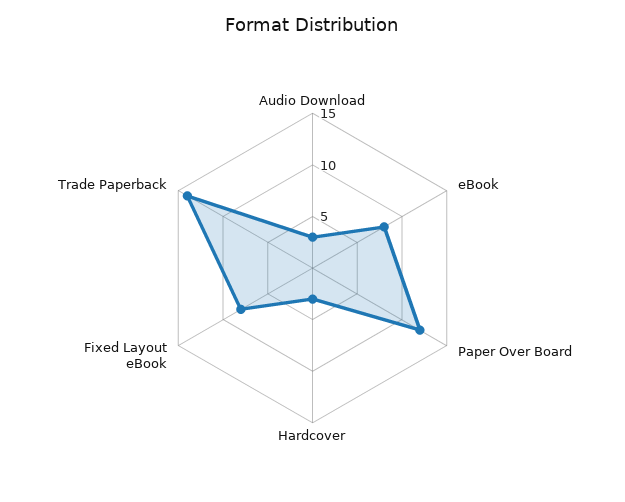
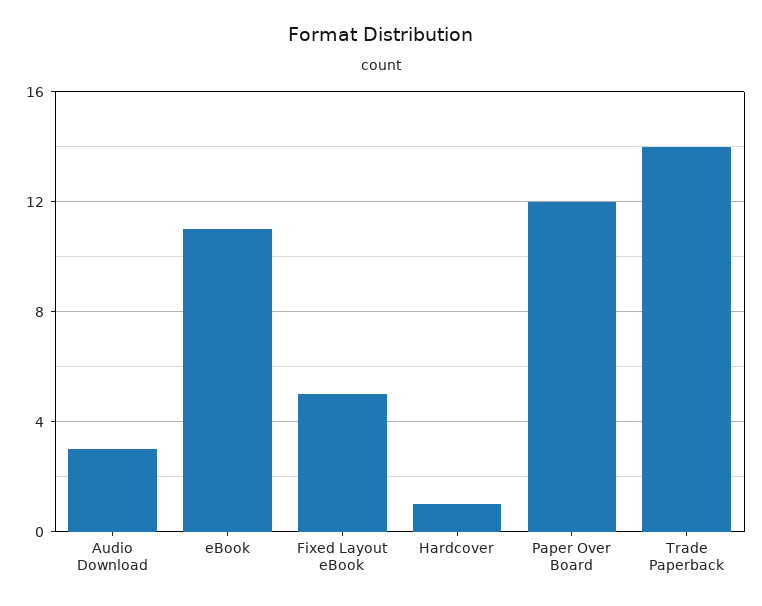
eBook: 8 -> 11
Hardcover: 3 -> 1
Fixed Layout eBook: 8 -> 5

